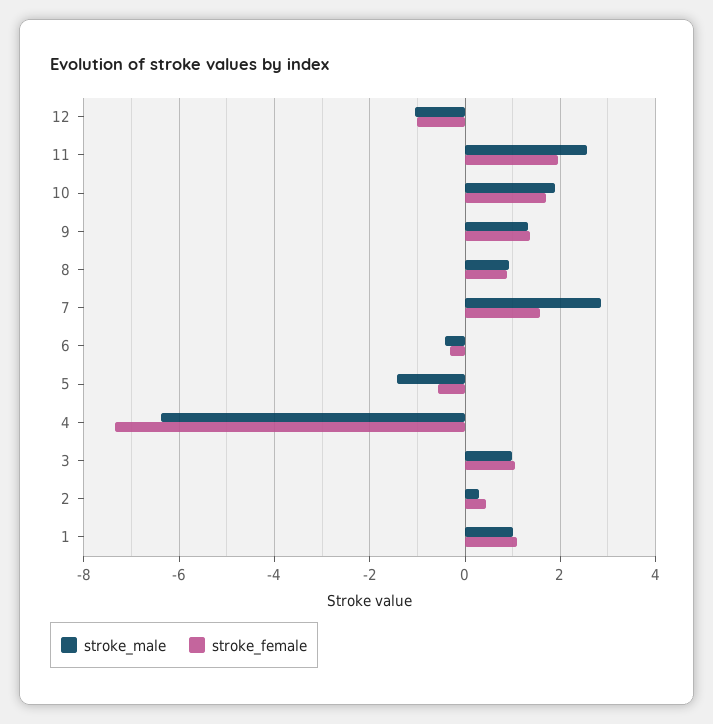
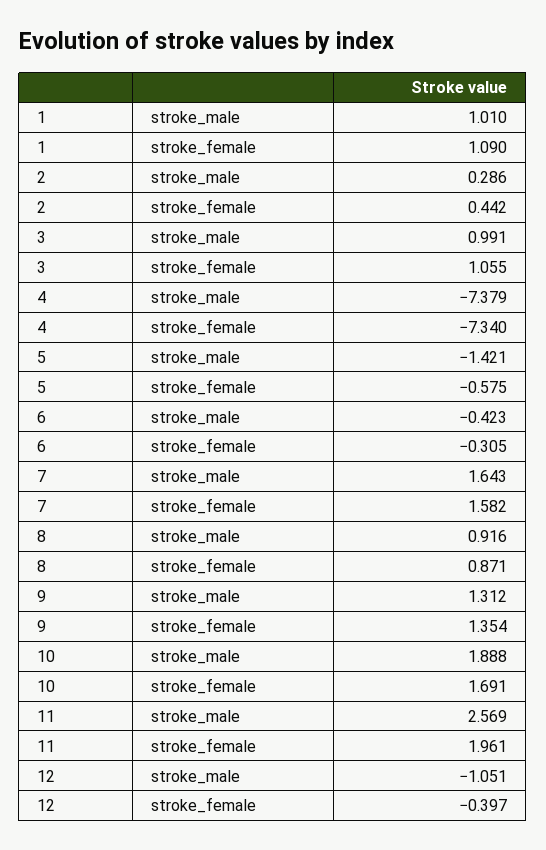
stroke_female, 12: -1 -> -0.397
stroke_male, 7: 2.8 -> 1.643
stroke_male, 4: -6.4 -> -7.379

